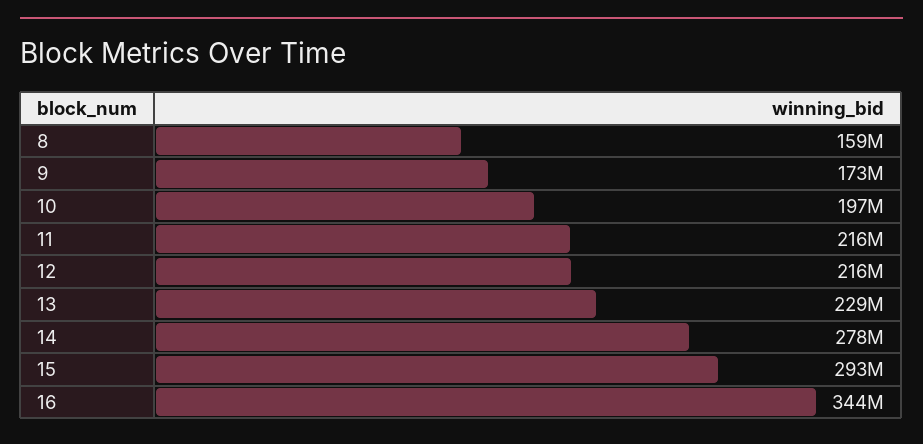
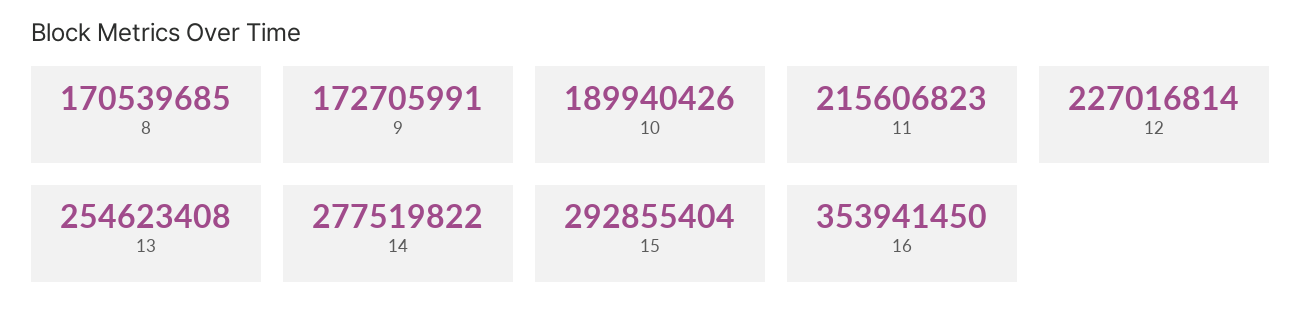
8: 159000000 -> 170539685
10: 197000000 -> 189940426
12: 216000000 -> 227016814
13: 229000000 -> 254623408
16: 344000000 -> 353941450

